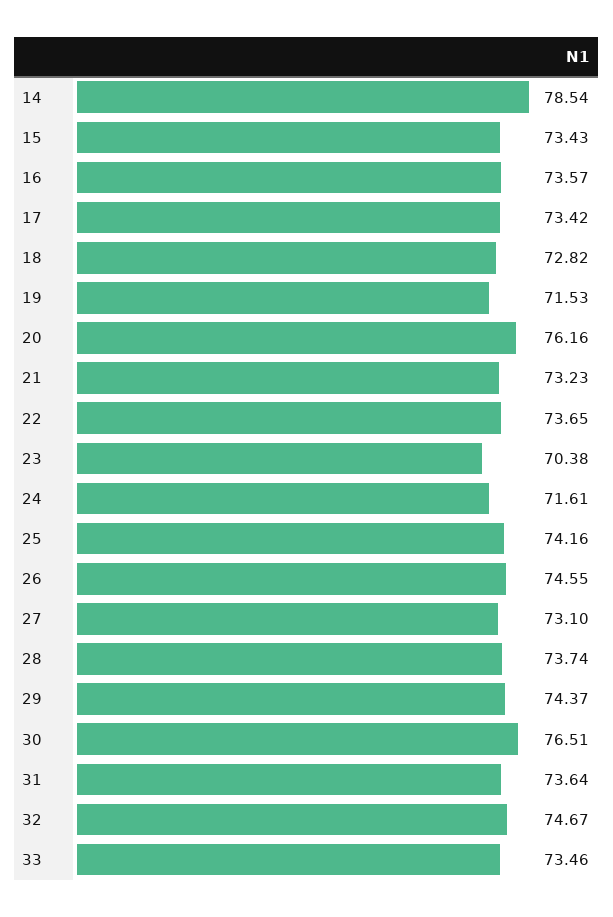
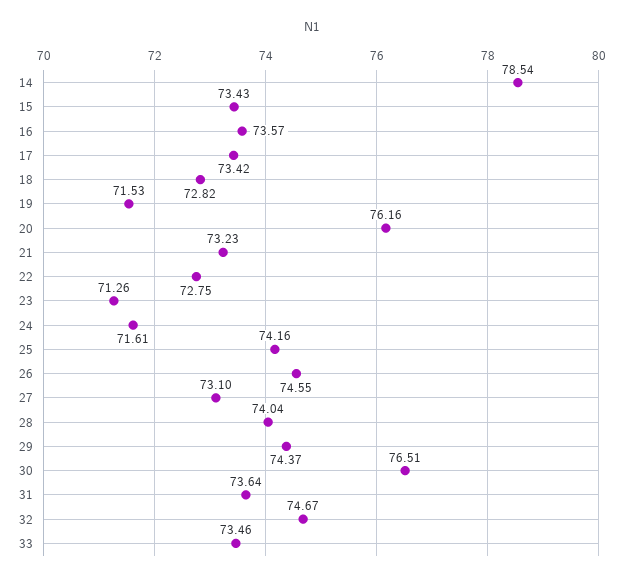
22: 73.65 -> 72.75
23: 70.38 -> 71.26
28: 73.74 -> 74.04

